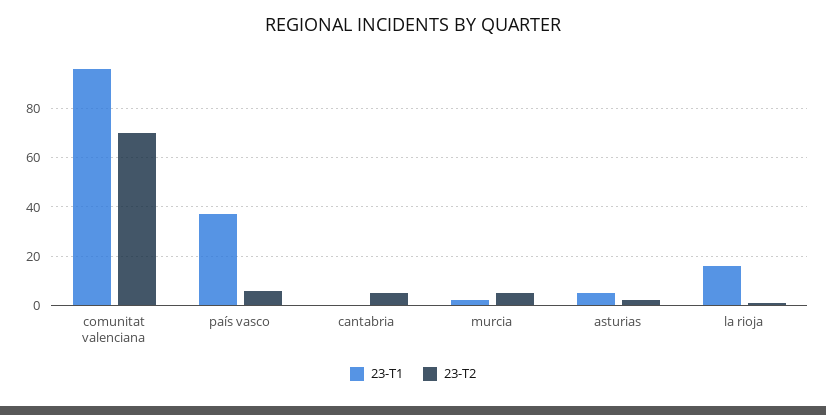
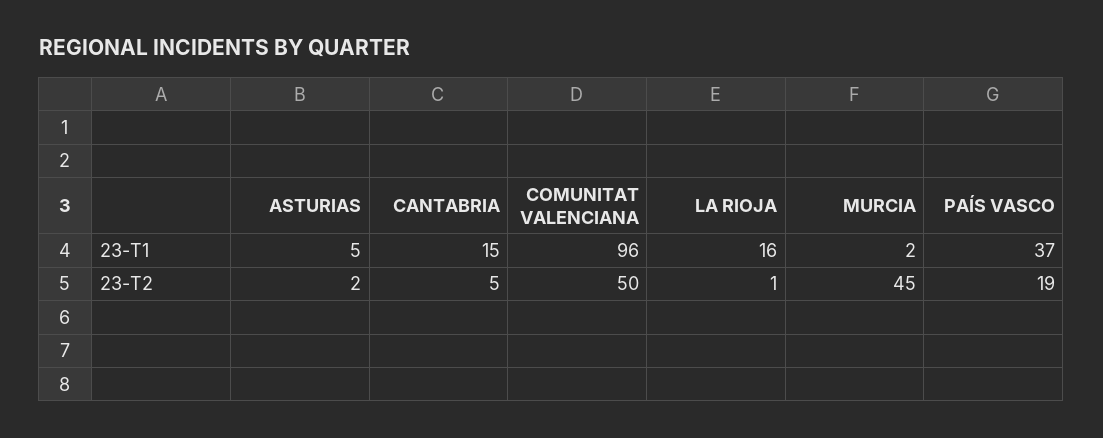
23-T2, comunitat valenciana: 70 -> 50
23-T2, país vasco: 5 -> 19
23-T1, cantabria: 0 -> 15
23-T2, murcia: 5 -> 45

